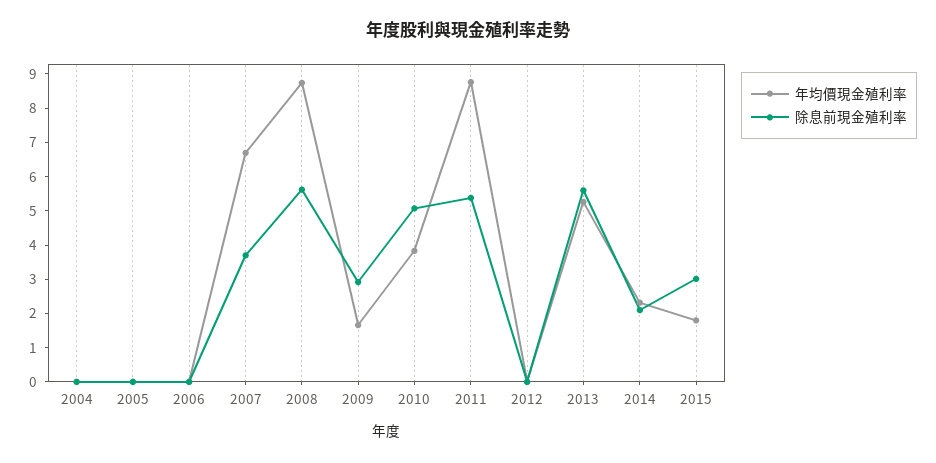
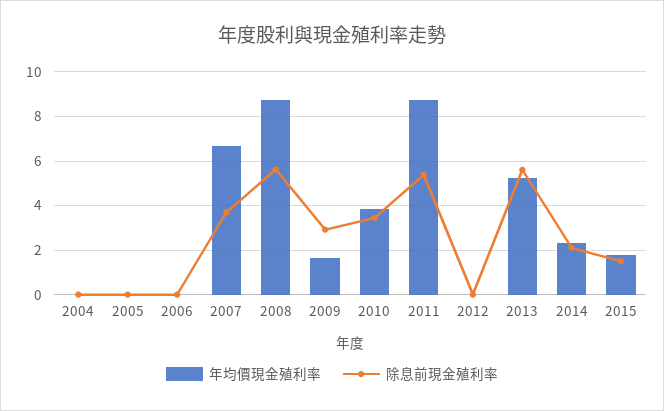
除息前現金殖利率, 2010: 5 -> 3.5
除息前現金殖利率, 2015: 3 -> 1.5

